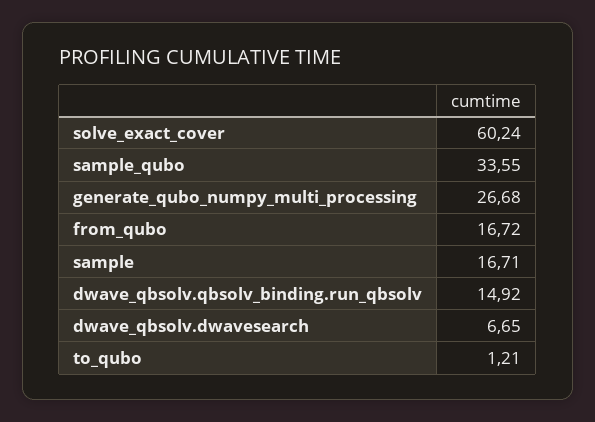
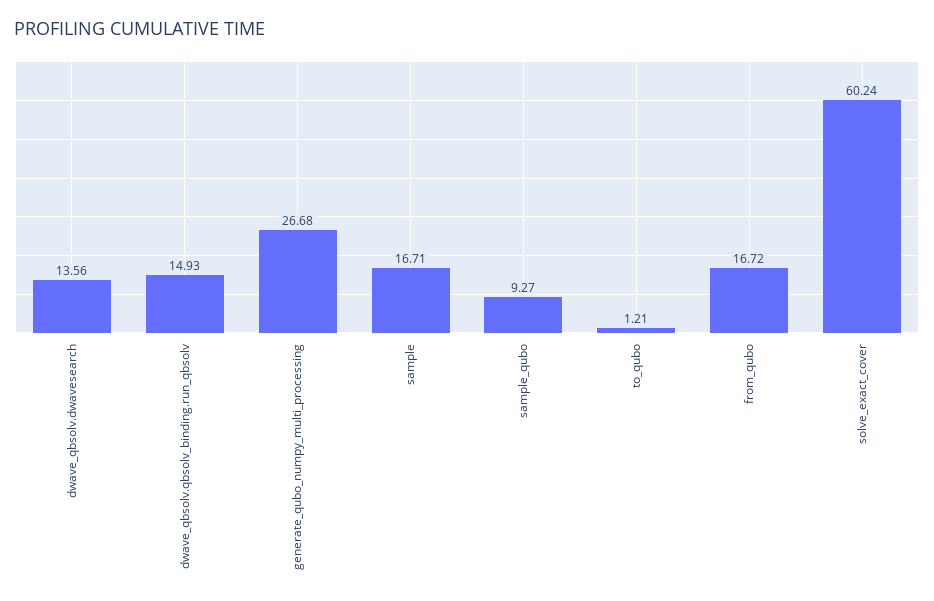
sample_qubo: 33.55 -> 9.27
dwave_qbsolv.qbsolv_binding.run_qbsolv: 14.92 -> 14.93
dwave_qbsolv.dwavesearch: 6.65 -> 13.56

